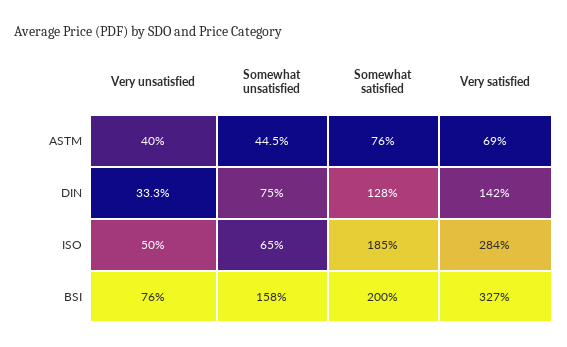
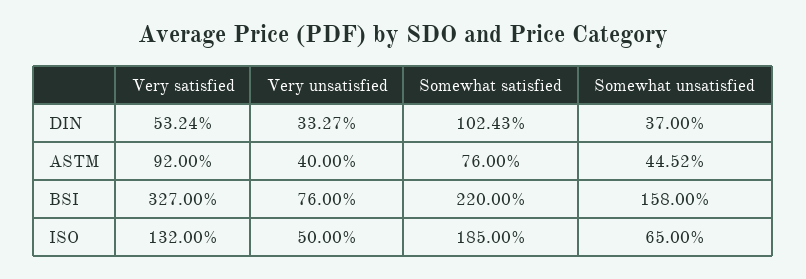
Very satisfied, ASTM: 69 -> 92
Somewhat unsatisfied, DIN: 75 -> 37
Somewhat satisfied, DIN: 128 -> 102.43
Very satisfied, DIN: 142 -> 53.24
Very satisfied, ISO: 284 -> 132
Somewhat satisfied, BSI: 200 -> 220

